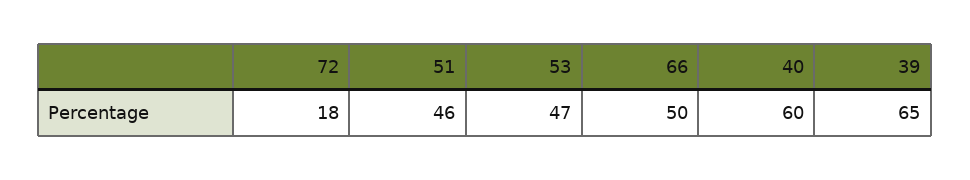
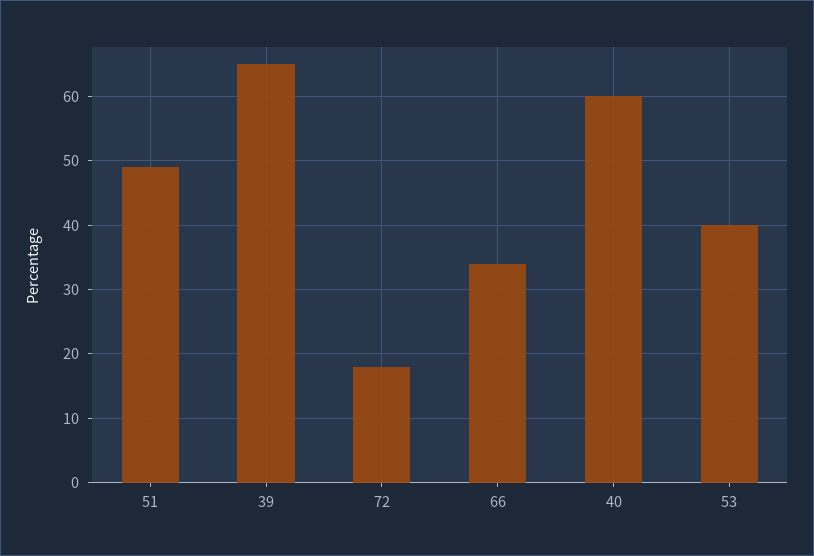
51: 46 -> 49
53: 47 -> 40
66: 50 -> 34

